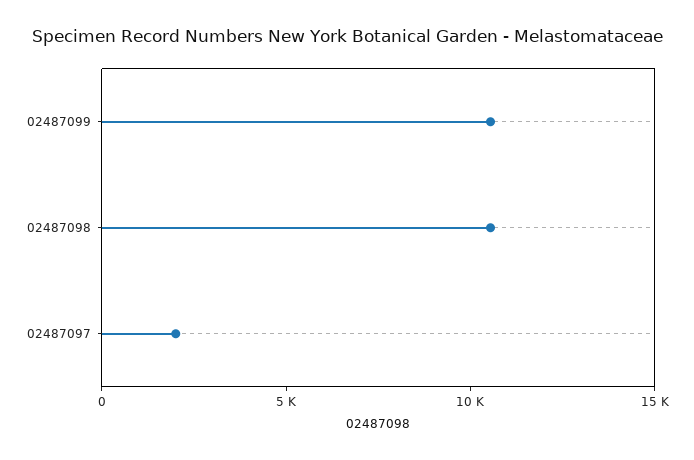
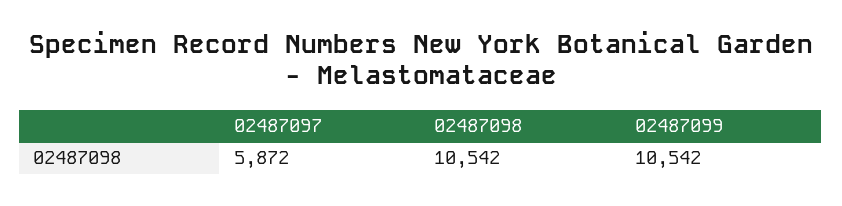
02487097: 2000 -> 5872

